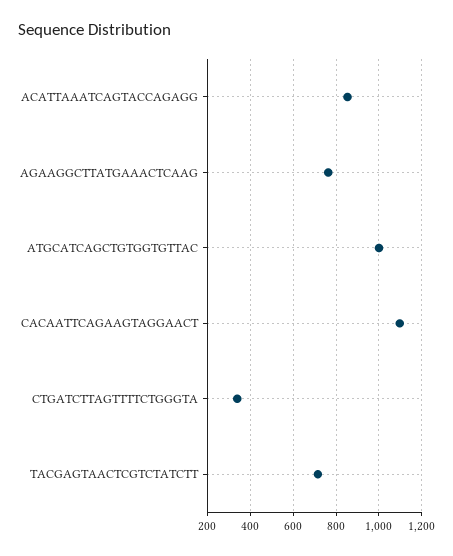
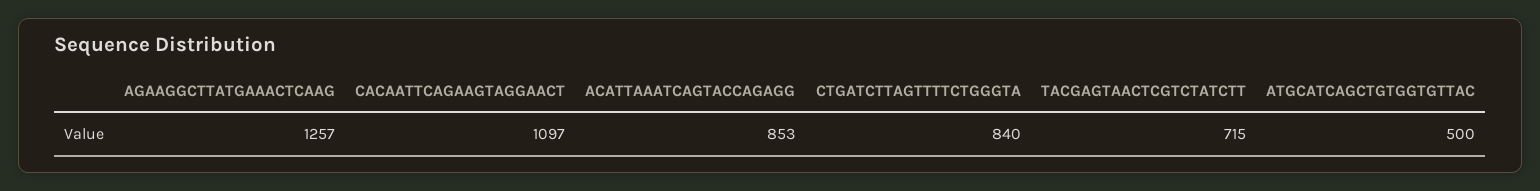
AGAAGGCTTATGAAACTCAAG: 750 -> 1257
ATGCATCAGCTGTGGTGTTAC: 1000 -> 500
CTGATCTTAGTTTTCTGGGTA: 350 -> 840

